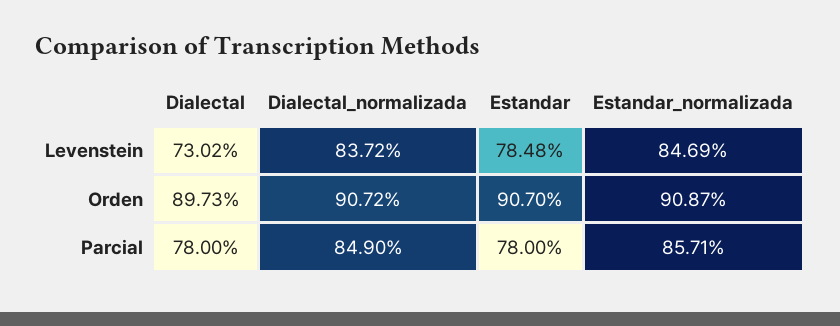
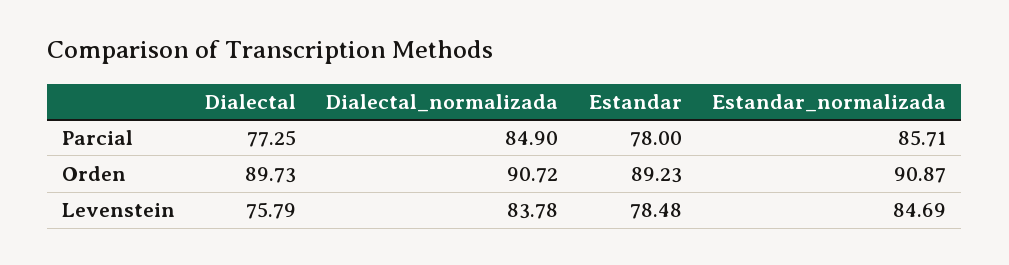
Dialectal, Levenstein: 73.02 -> 75.79
Dialectal_normalizada, Levenstein: 83.72 -> 83.78
Estandar, Orden: 90.7 -> 89.23
Dialectal, Parcial: 78 -> 77.25

